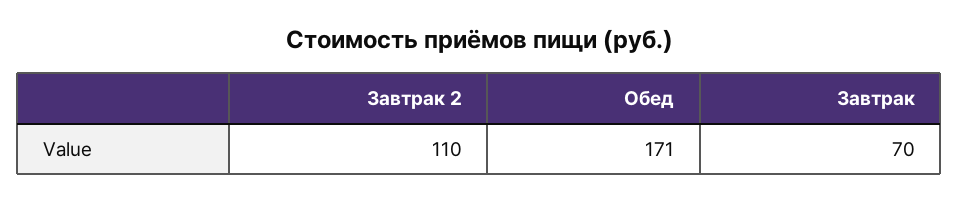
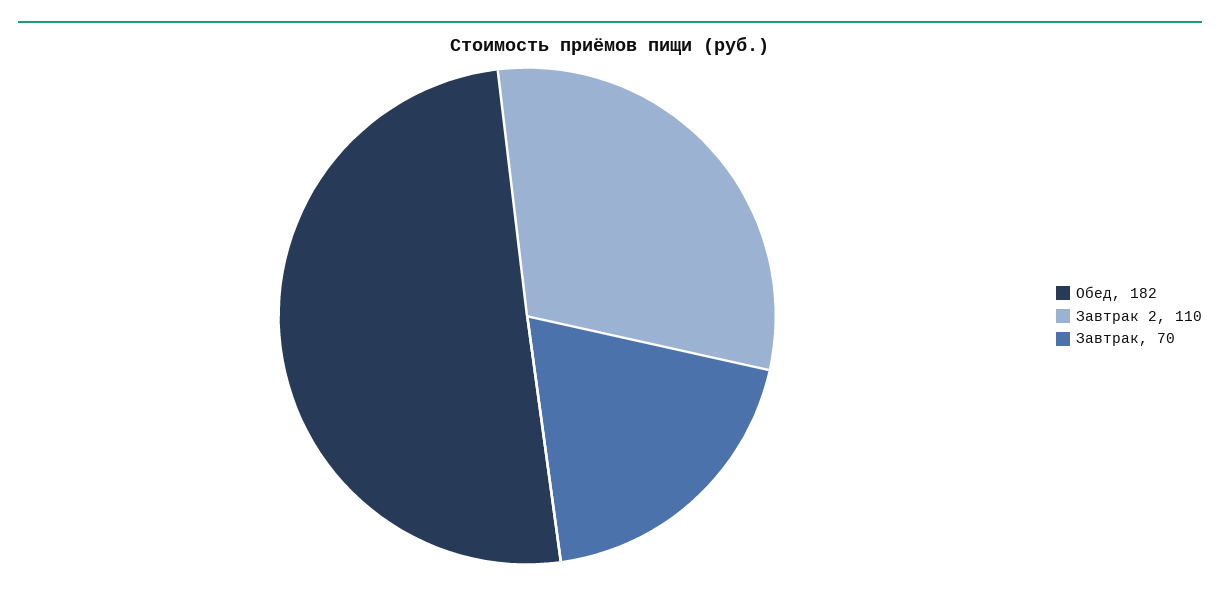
Обед: 171 -> 182

